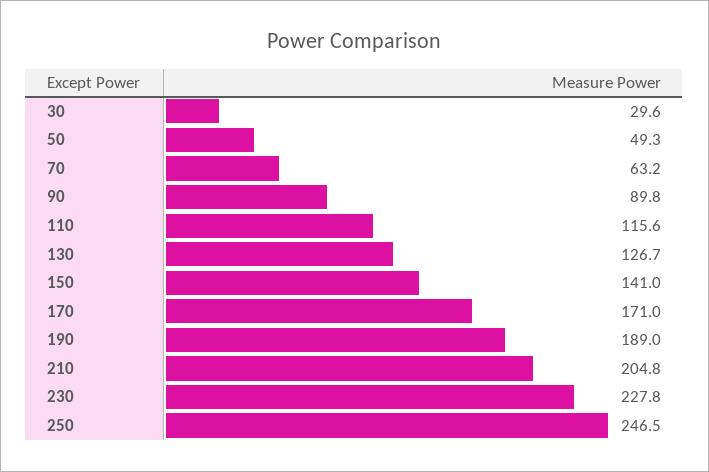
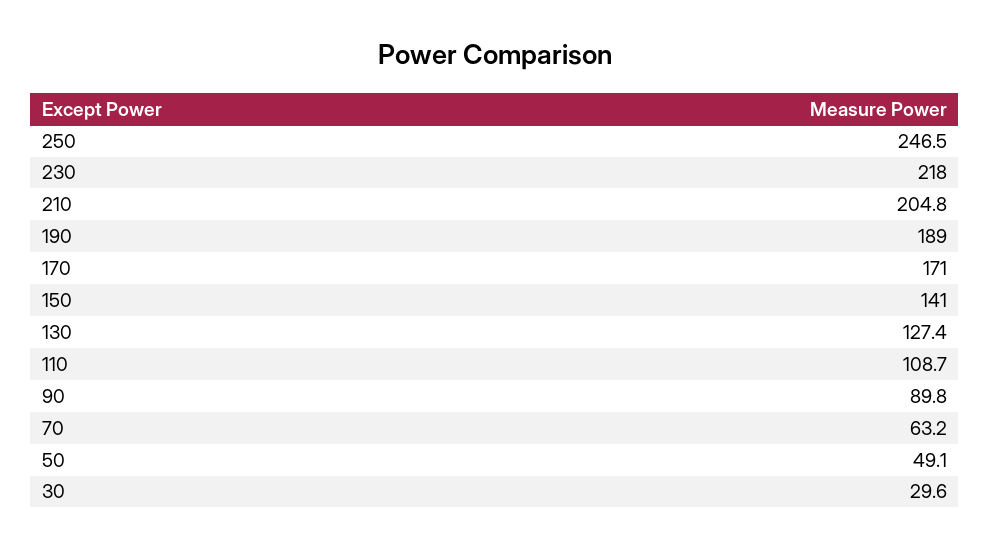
50: 49.3 -> 49.1
110: 115.6 -> 108.7
130: 126.7 -> 127.4
230: 227.8 -> 218

